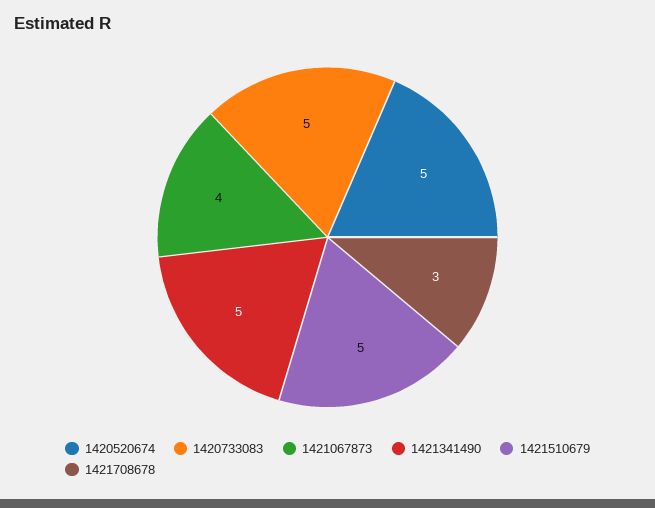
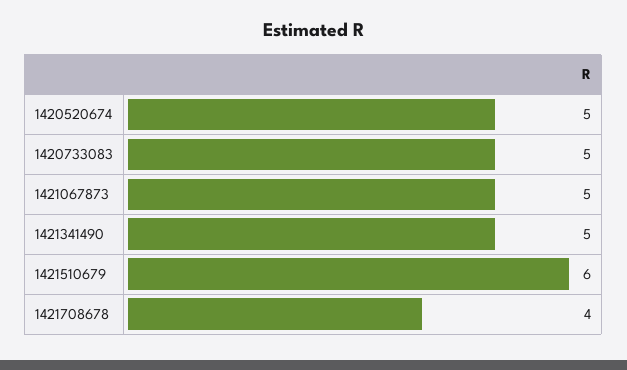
1421067873: 4 -> 5
1421510679: 5 -> 6
1421708678: 3 -> 4

